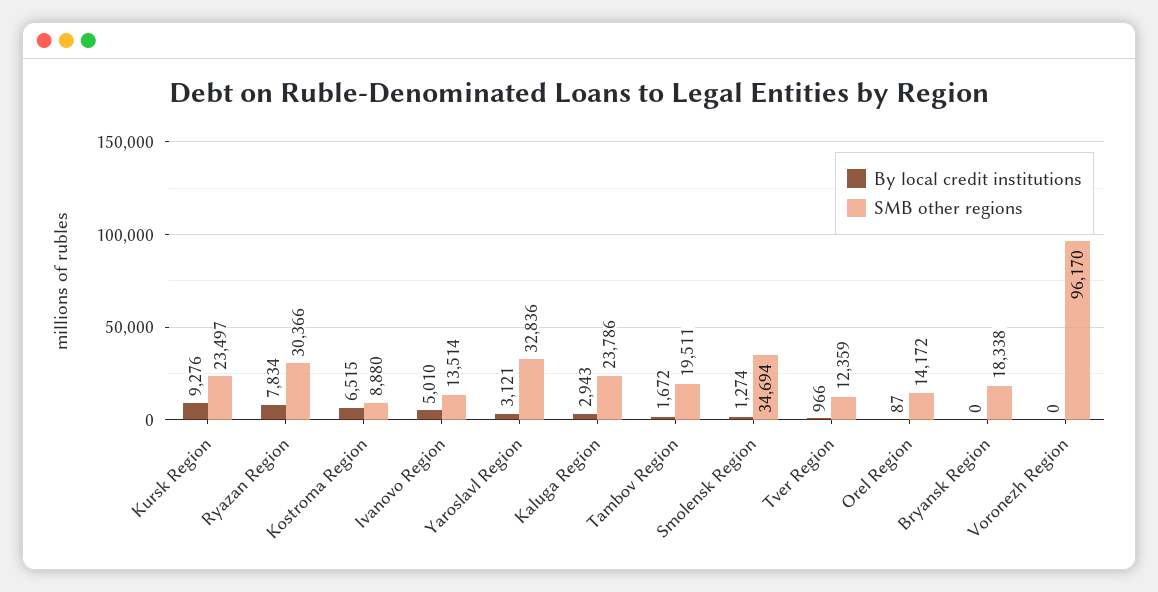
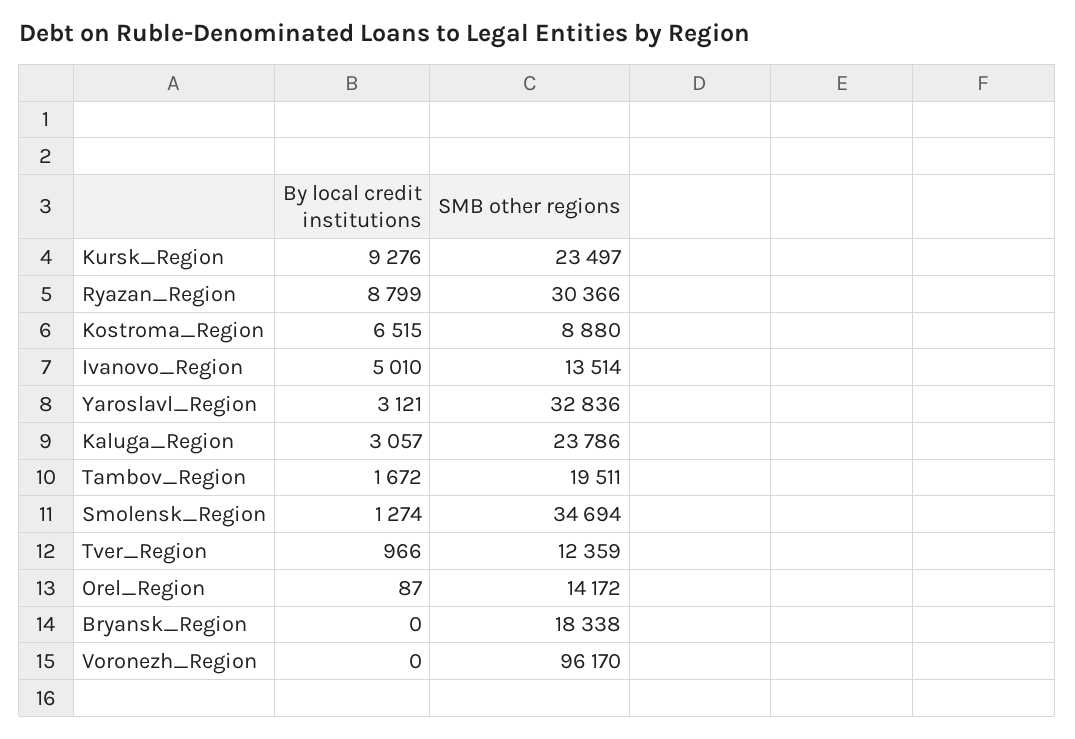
By local credit institutions, Ryazan Region: 7834 -> 8799
By local credit institutions, Kaluga Region: 2943 -> 3057

